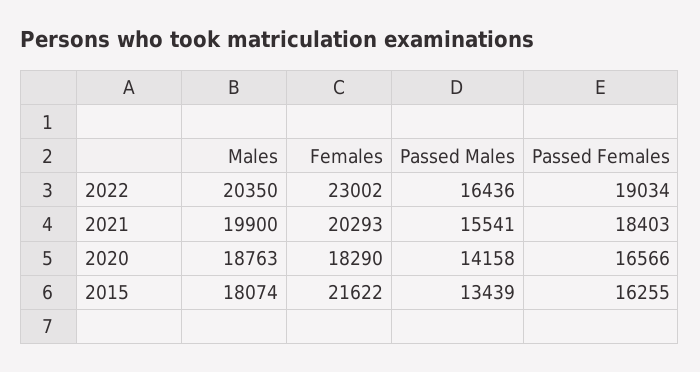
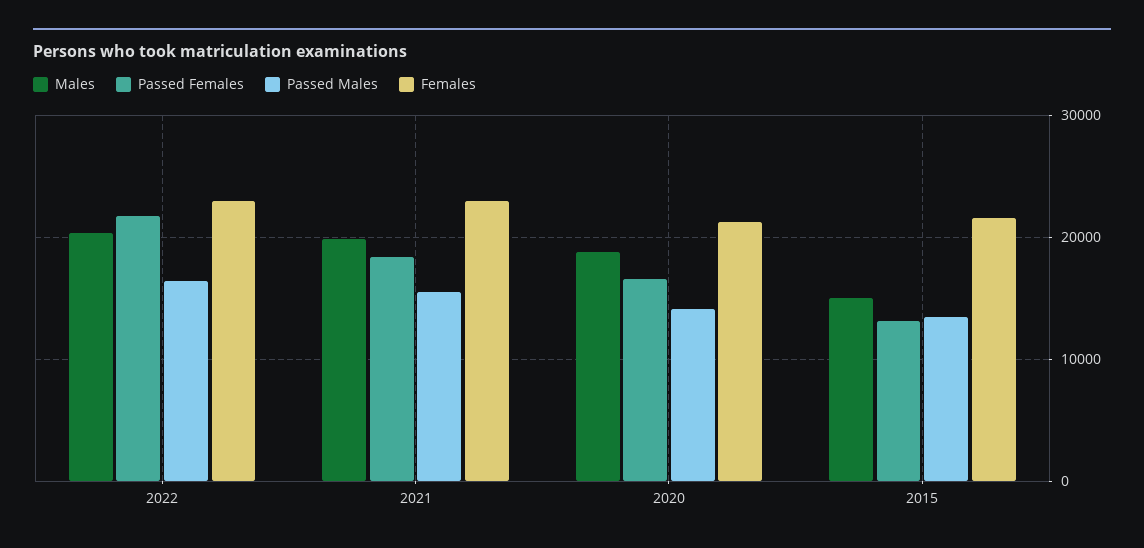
Passed Females, 2022: 19034 -> 22000
Females, 2021: 20293 -> 23000
Females, 2020: 18290 -> 21000
Males, 2015: 18074 -> 15000
Passed Females, 2015: 16255 -> 13000

